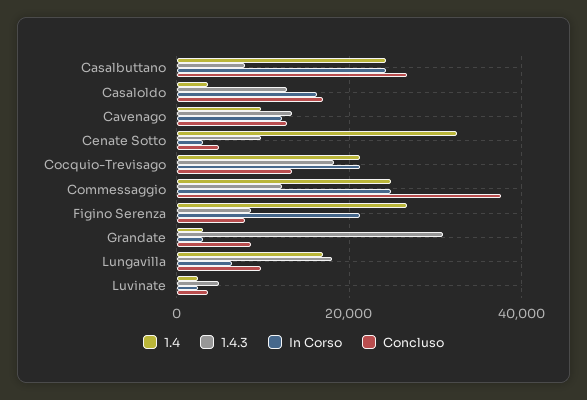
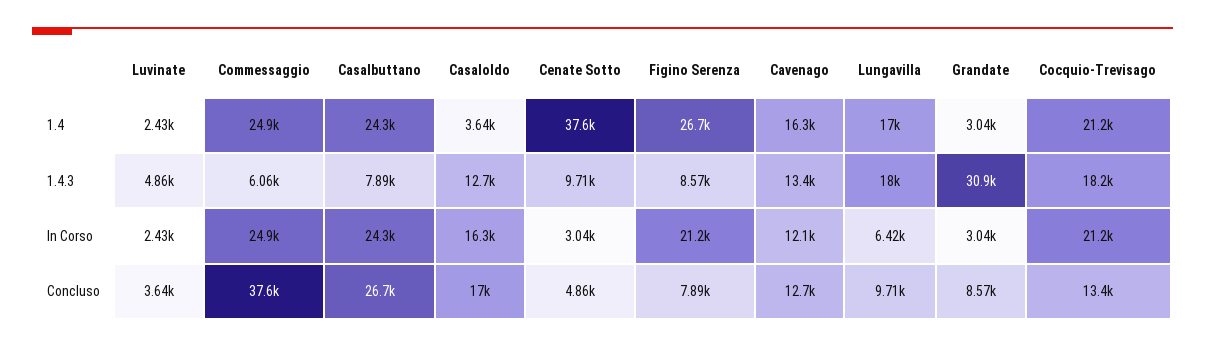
1.4, Cavenago: 10000 -> 16300
1.4, Cenate Sotto: 32000 -> 37600
1.4.3, Commessaggio: 12000 -> 6060

